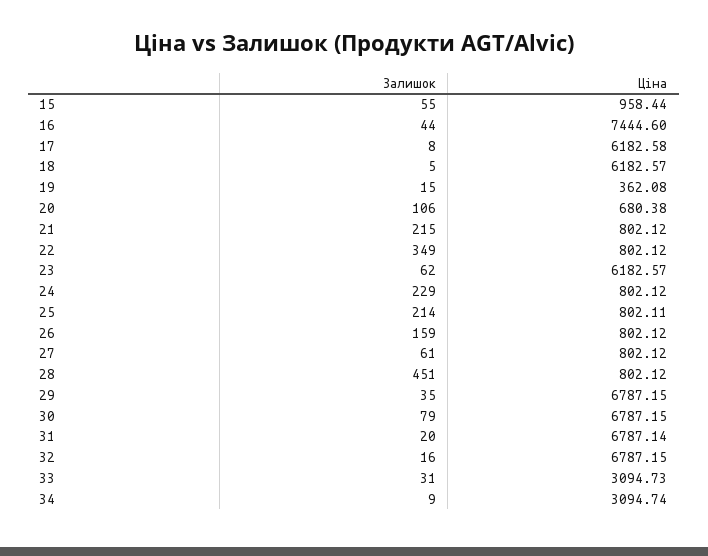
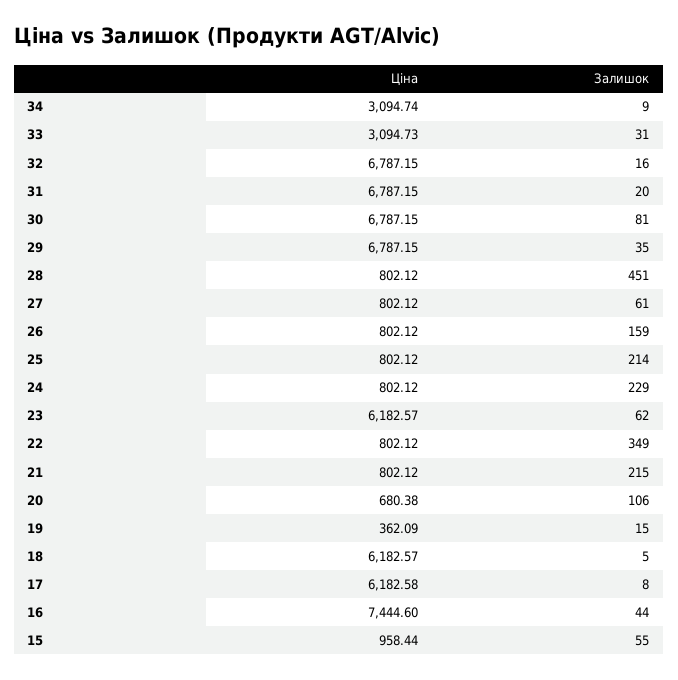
Ціна, 19: 362.08 -> 362.09
Ціна, 25: 802.11 -> 802.12
Залишок, 30: 79 -> 81
Ціна, 31: 6787.14 -> 6787.15

